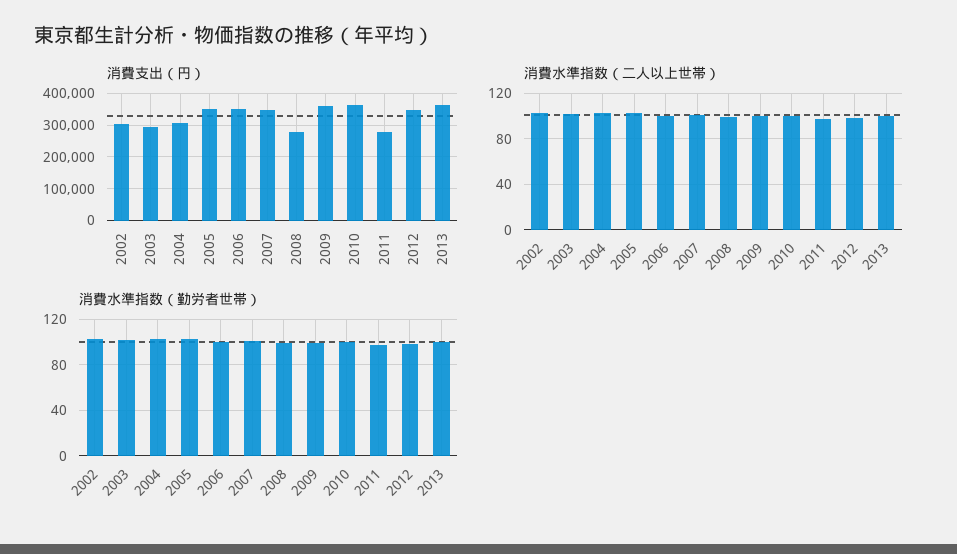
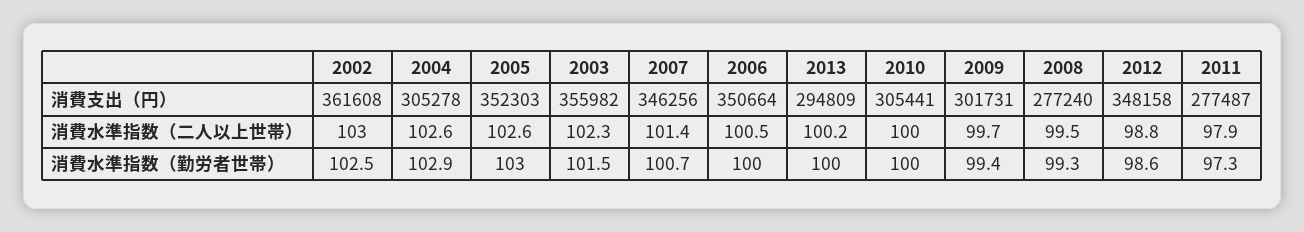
消費支出（円）, 2002: 300000 -> 361608
消費支出（円）, 2003: 300000 -> 355982
消費支出（円）, 2009: 360000 -> 301731
消費支出（円）, 2010: 360000 -> 305441
消費支出（円）, 2013: 360000 -> 294809

